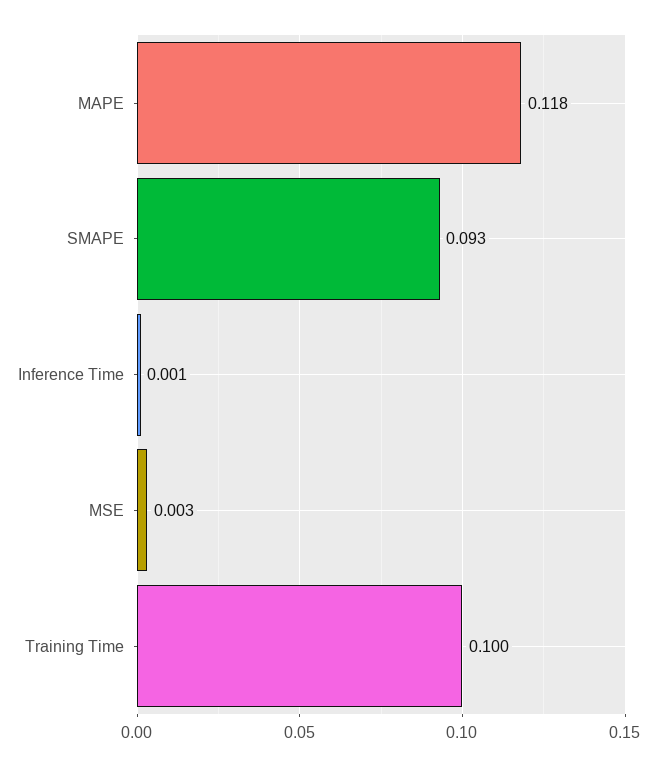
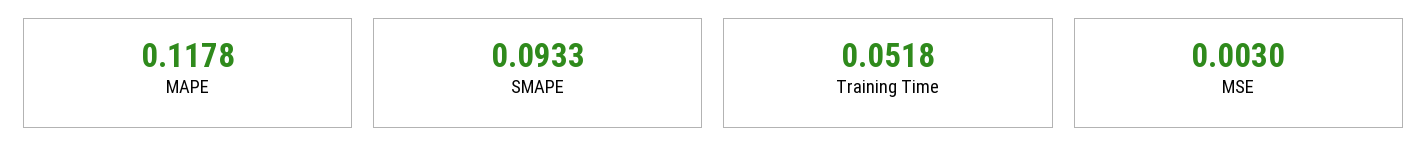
Inference Time: 0.001 -> none
Training Time: 0.1 -> 0.0518

